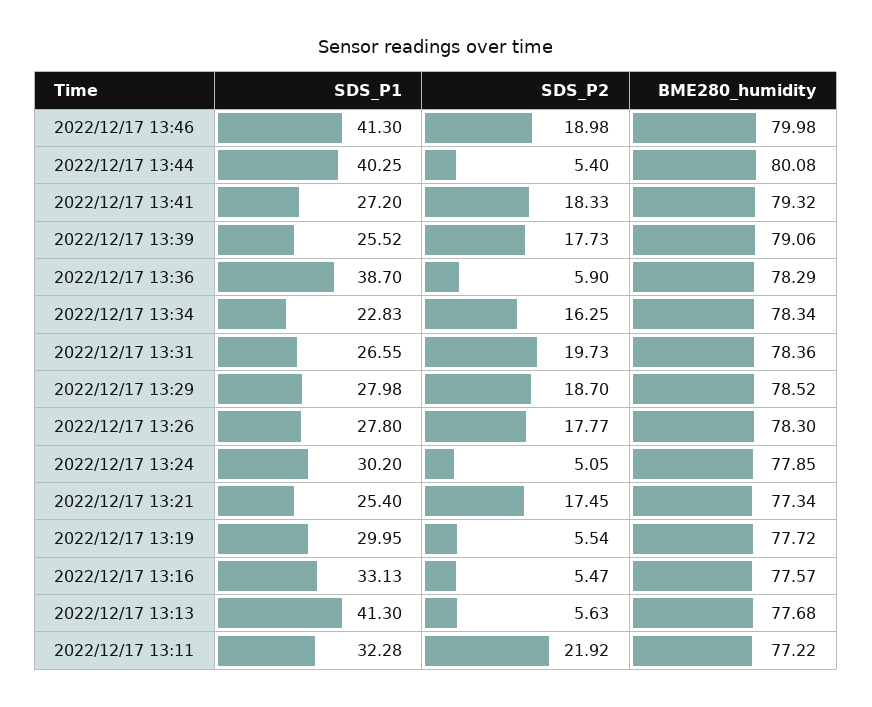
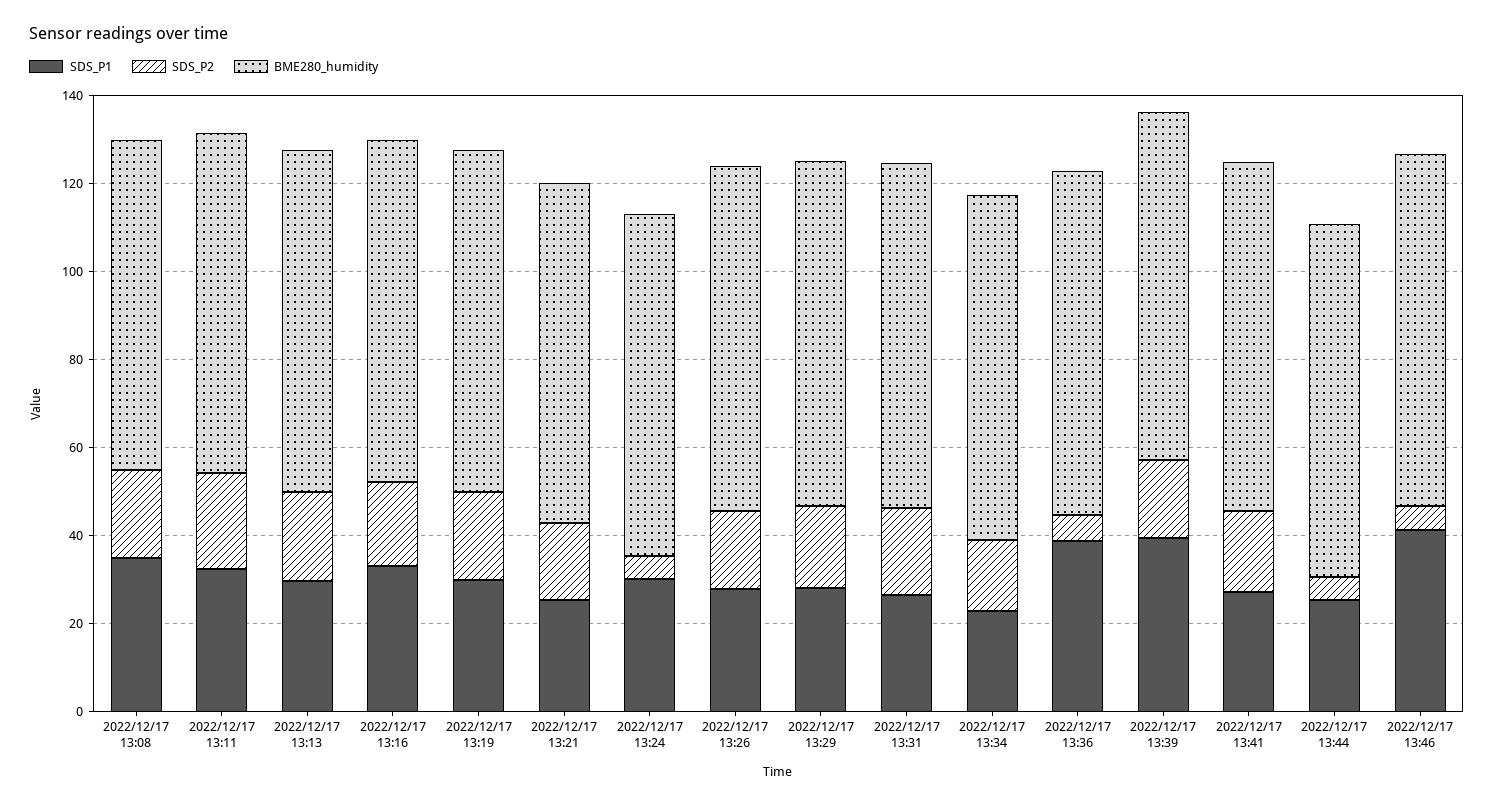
SDS_P2, 2022/12/17 13:46: 18.98 -> 5
SDS_P1, 2022/12/17 13:44: 40.25 -> 25
SDS_P1, 2022/12/17 13:39: 25.52 -> 40
SDS_P2, 2022/12/17 13:19: 5.54 -> 20
SDS_P2, 2022/12/17 13:16: 5.47 -> 20
SDS_P1, 2022/12/17 13:13: 41.3 -> 30
SDS_P2, 2022/12/17 13:13: 5.63 -> 20
SDS_P1, 2022/12/17 13:08: none -> 35
SDS_P2, 2022/12/17 13:08: none -> 20
BME280_humidity, 2022/12/17 13:08: none -> 75

